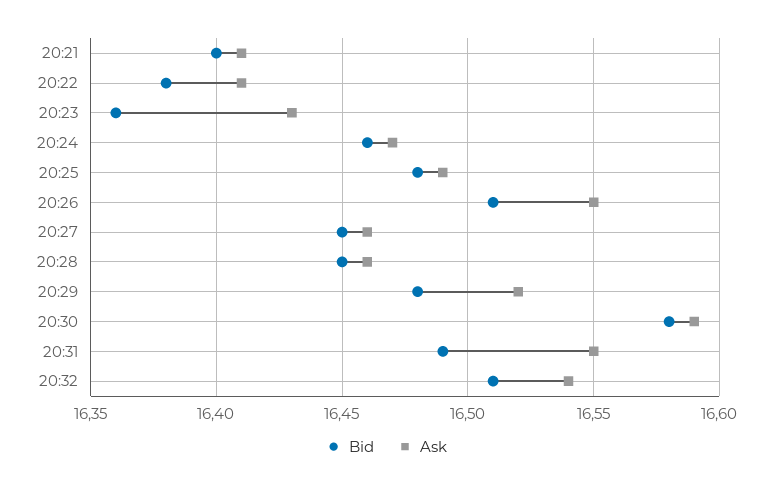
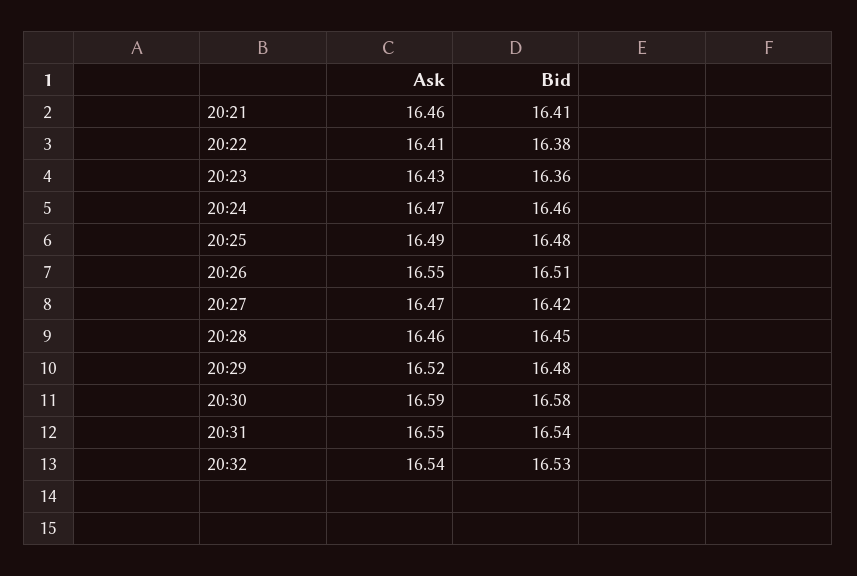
Bid, 20:21: 16.4 -> 16.41
Ask, 20:21: 16.41 -> 16.46
Bid, 20:27: 16.45 -> 16.42
Ask, 20:27: 16.46 -> 16.47
Bid, 20:31: 16.49 -> 16.54
Bid, 20:32: 16.51 -> 16.53

